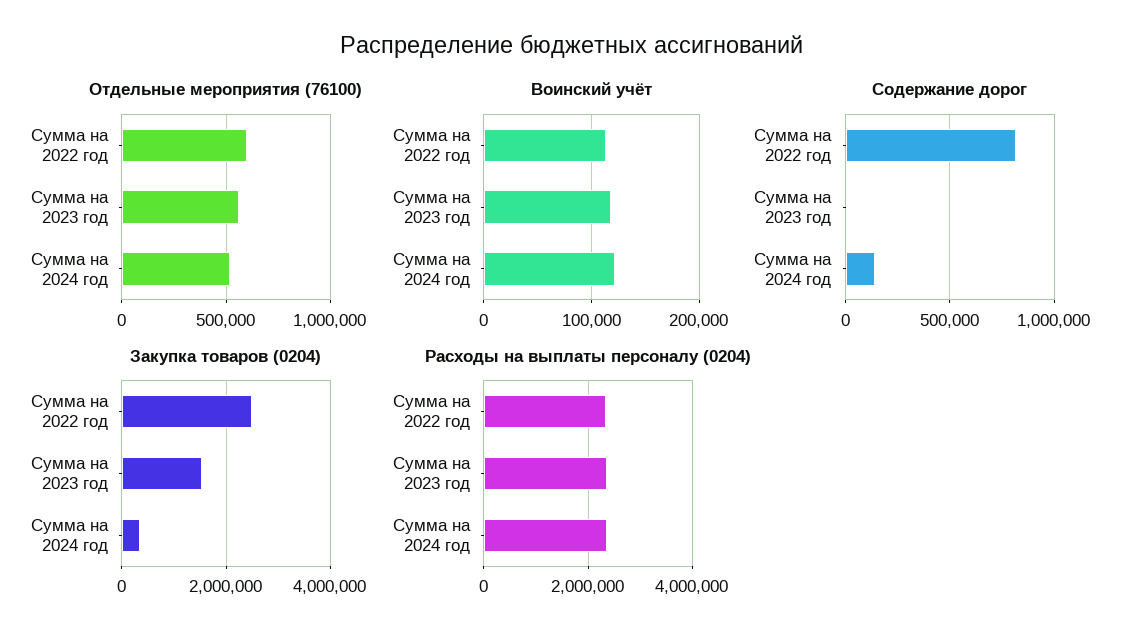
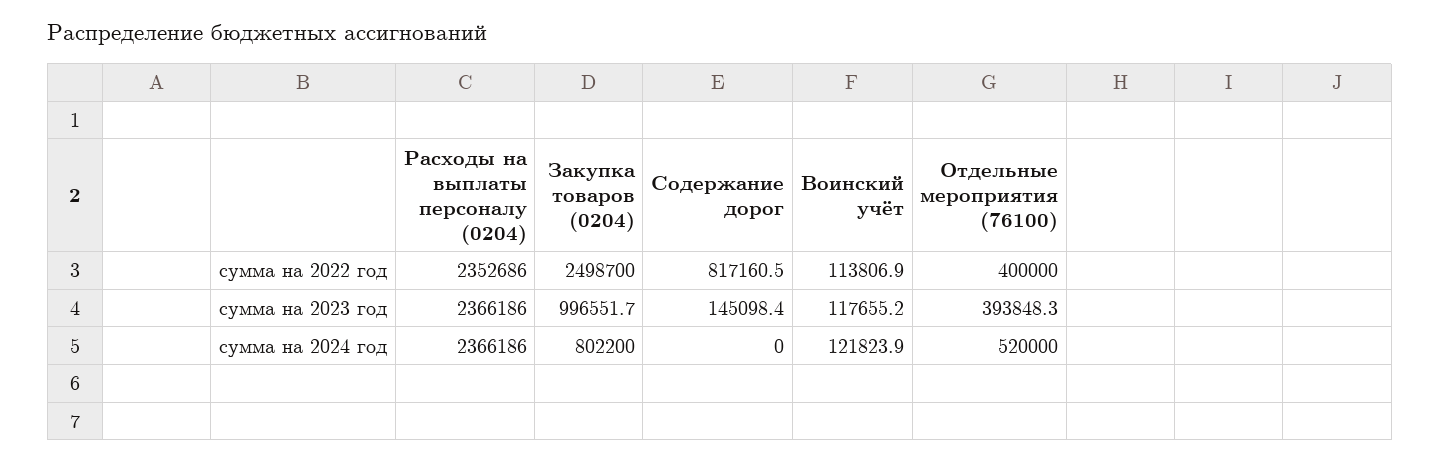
Отдельные мероприятия (76100), Сумма на 2022 год: 600000 -> 400000
Отдельные мероприятия (76100), Сумма на 2023 год: 550000 -> 393848.3
Содержание дорог, Сумма на 2023 год: 0 -> 145098.4
Содержание дорог, Сумма на 2024 год: 150000 -> 0
Закупка товаров (0204), Сумма на 2023 год: 1600000 -> 996551.7
Закупка товаров (0204), Сумма на 2024 год: 400000 -> 802200

